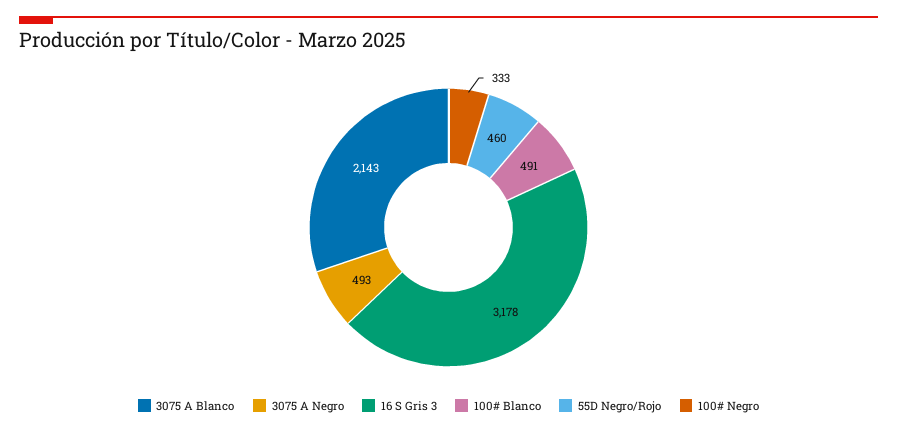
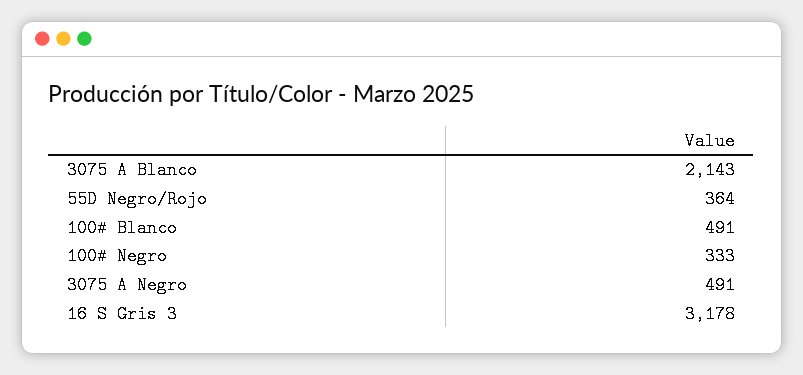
3075 A Negro: 493 -> 491
55D Negro/Rojo: 460 -> 364

